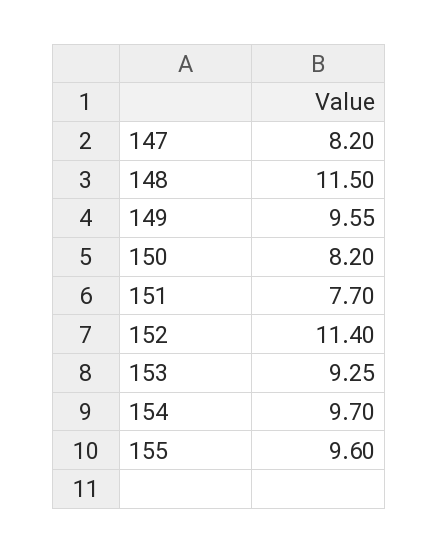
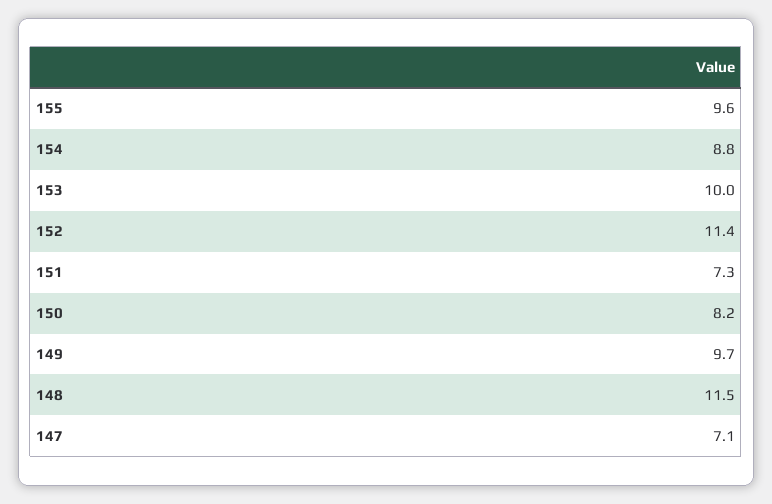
147: 8.2 -> 7.1
149: 9.55 -> 9.7
151: 7.7 -> 7.3
153: 9.25 -> 10
154: 9.7 -> 8.8

